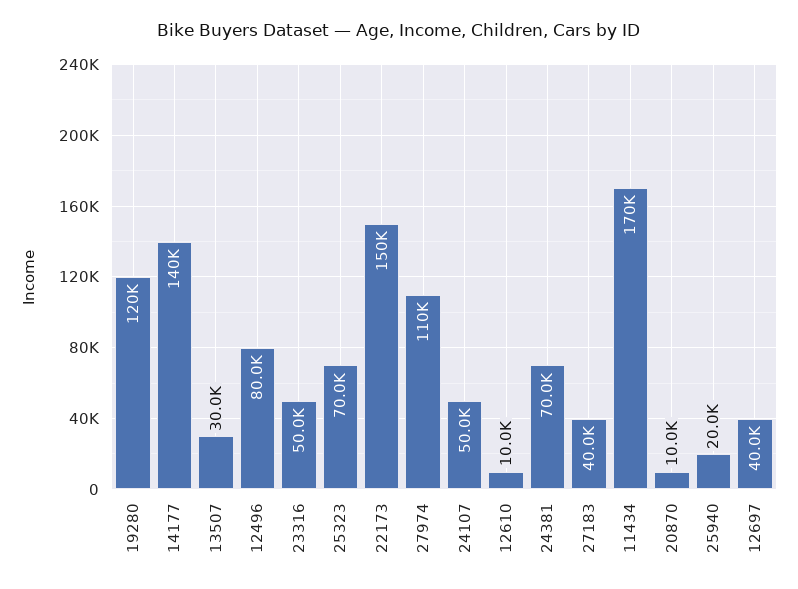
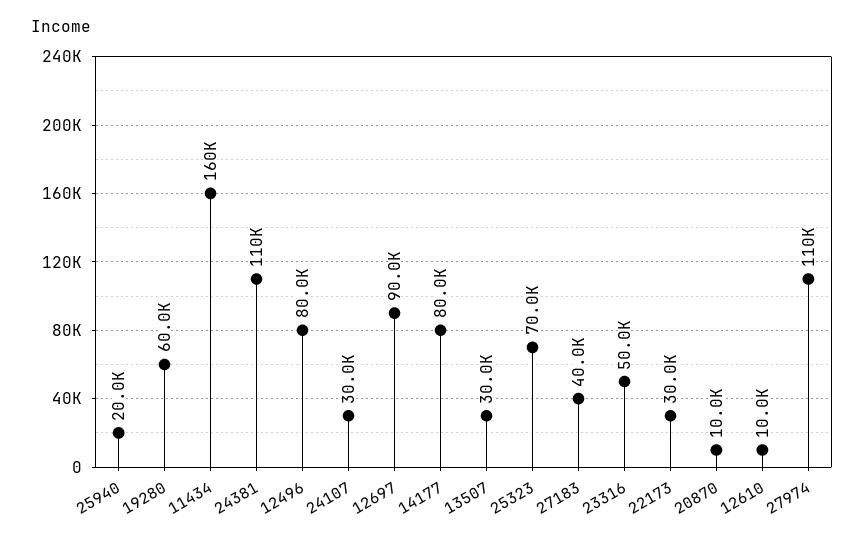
19280: 120000 -> 60000
14177: 140000 -> 80000
22173: 150000 -> 30000
24107: 50000 -> 30000
24381: 70000 -> 110000
11434: 170000 -> 160000
12697: 40000 -> 90000

